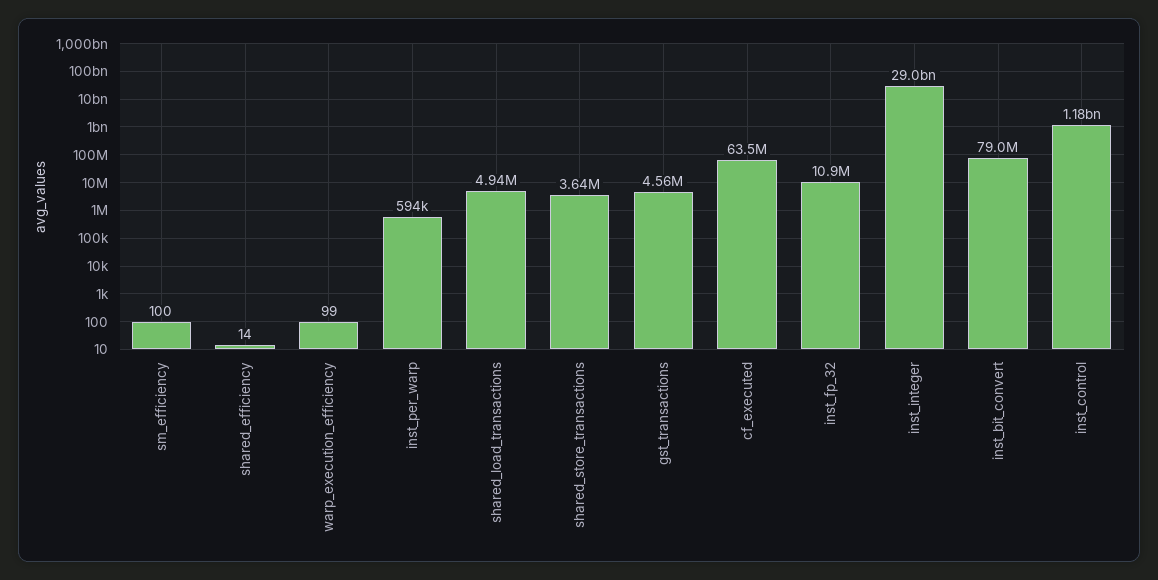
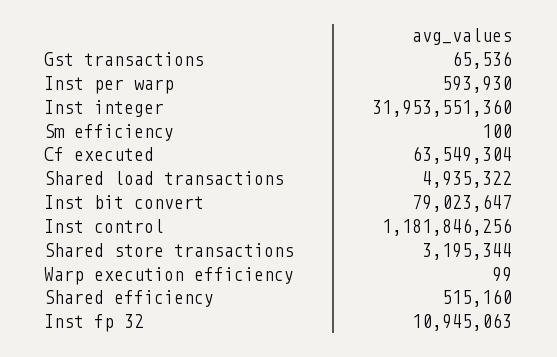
shared_efficiency: 14 -> 515160
shared_store_transactions: 3640000 -> 3195344
gst_transactions: 4560000 -> 65536
inst_integer: 29000000000 -> 31953551360

